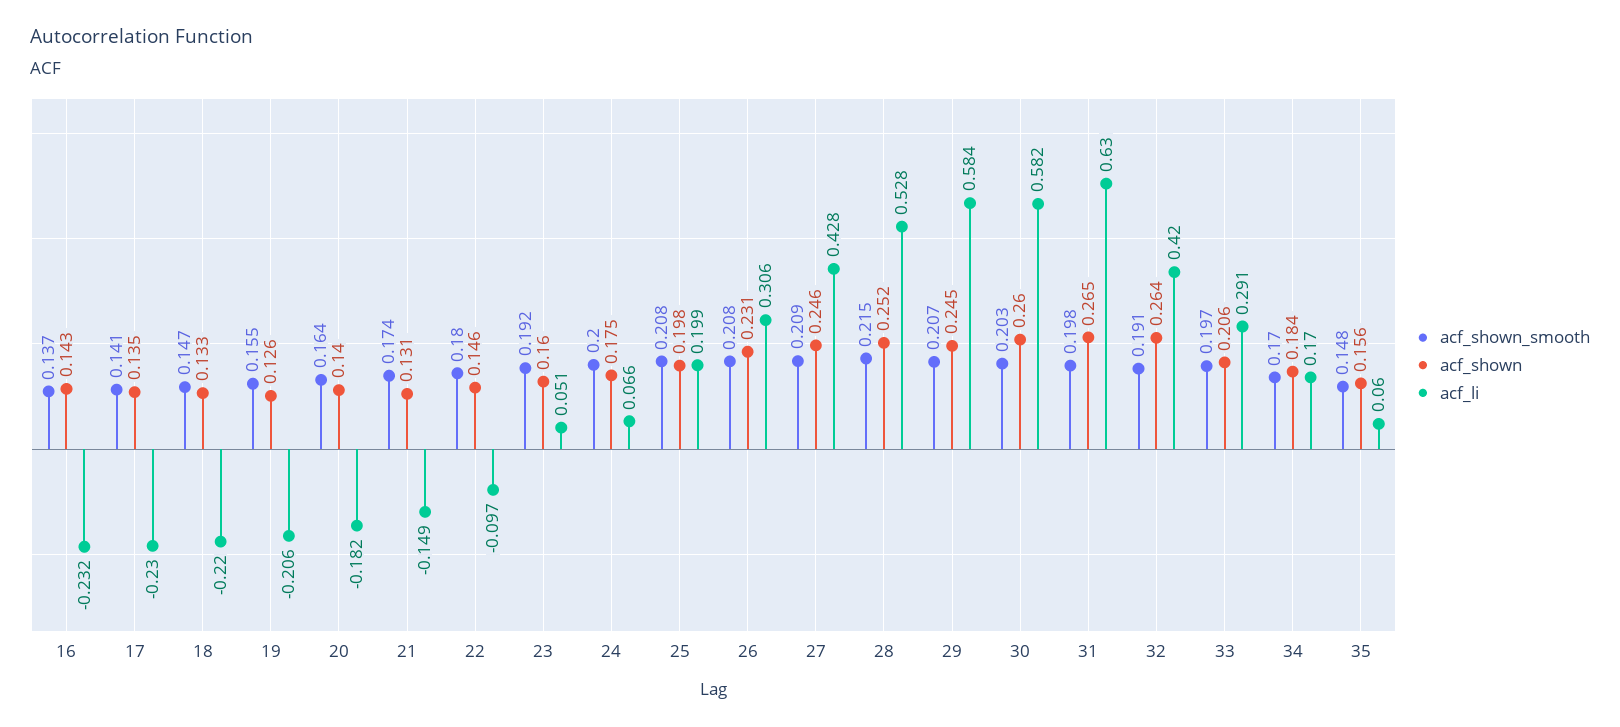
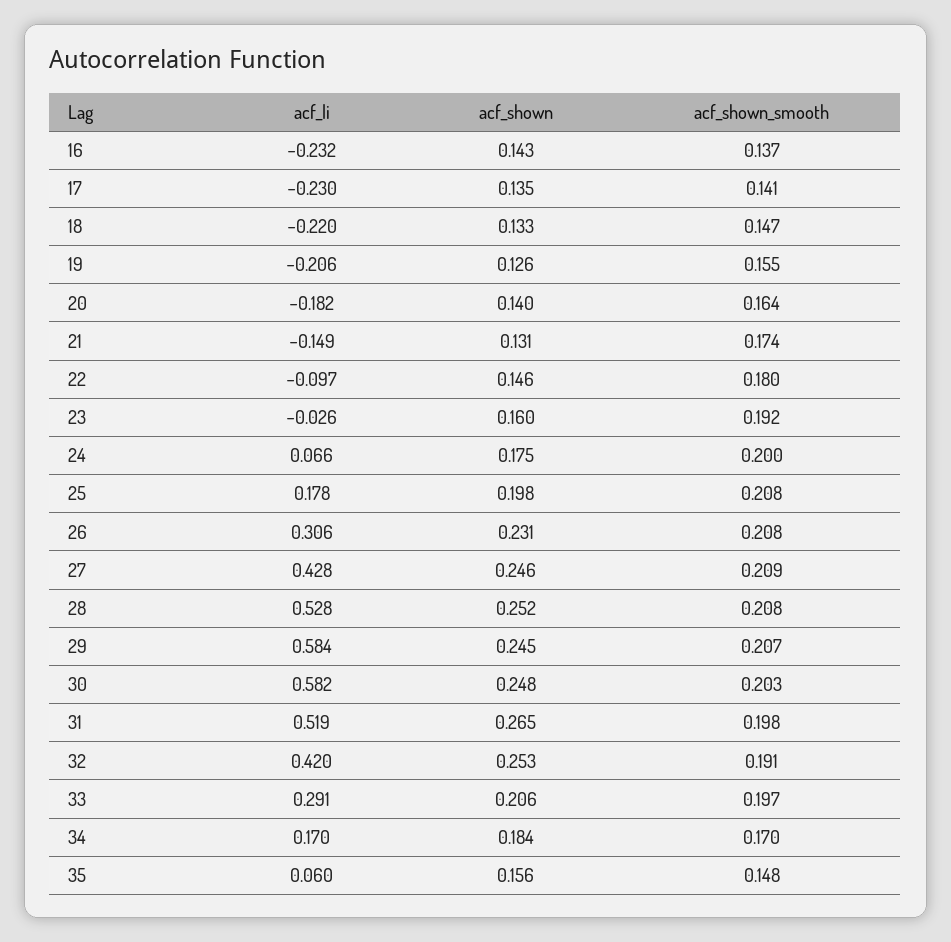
acf_li, 23: 0.051 -> -0.026
acf_li, 25: 0.199 -> 0.178
acf_shown_smooth, 28: 0.215 -> 0.208
acf_shown, 30: 0.26 -> 0.248
acf_li, 31: 0.63 -> 0.519
acf_shown, 32: 0.264 -> 0.253

